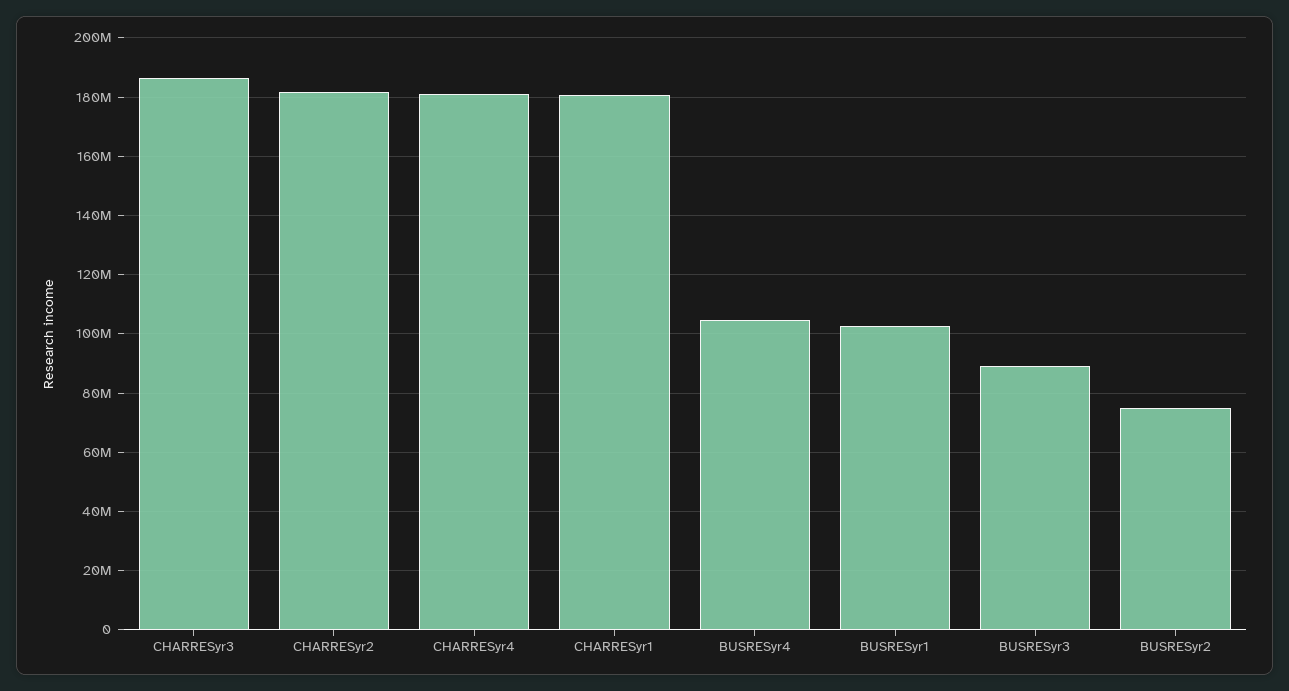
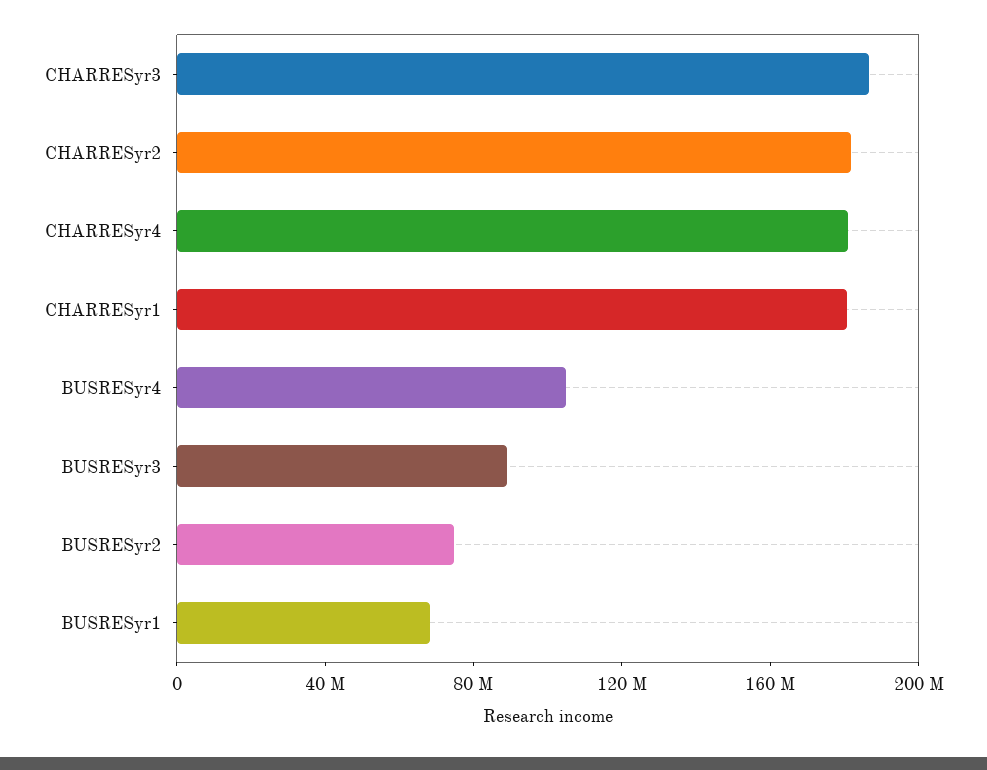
BUSRESyr1: 102500000 -> 70000000

